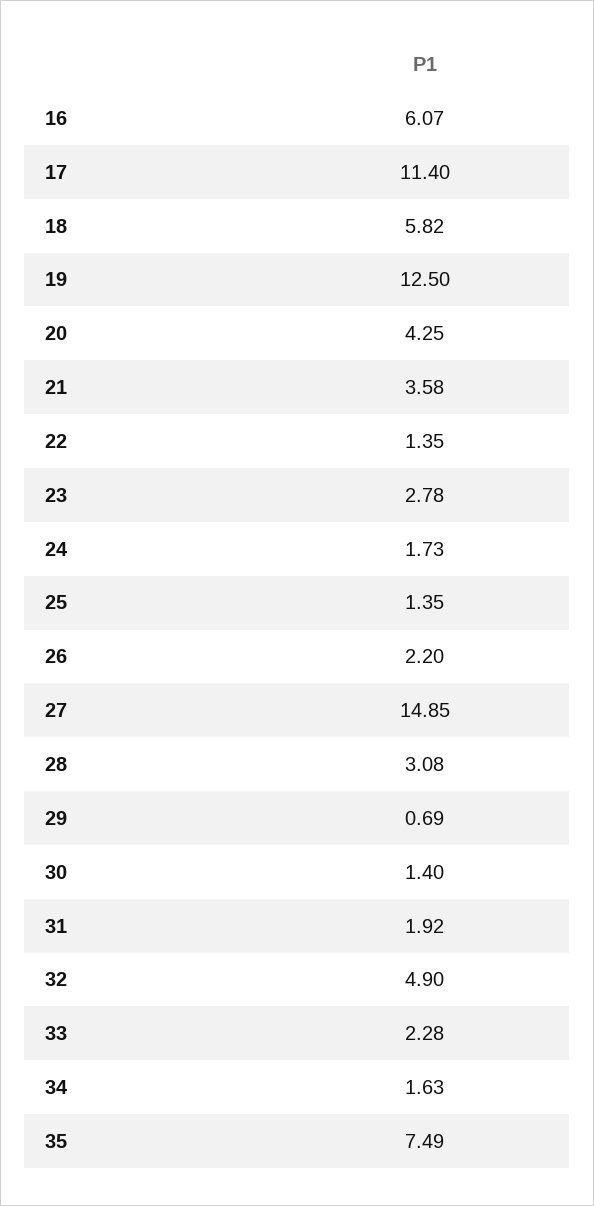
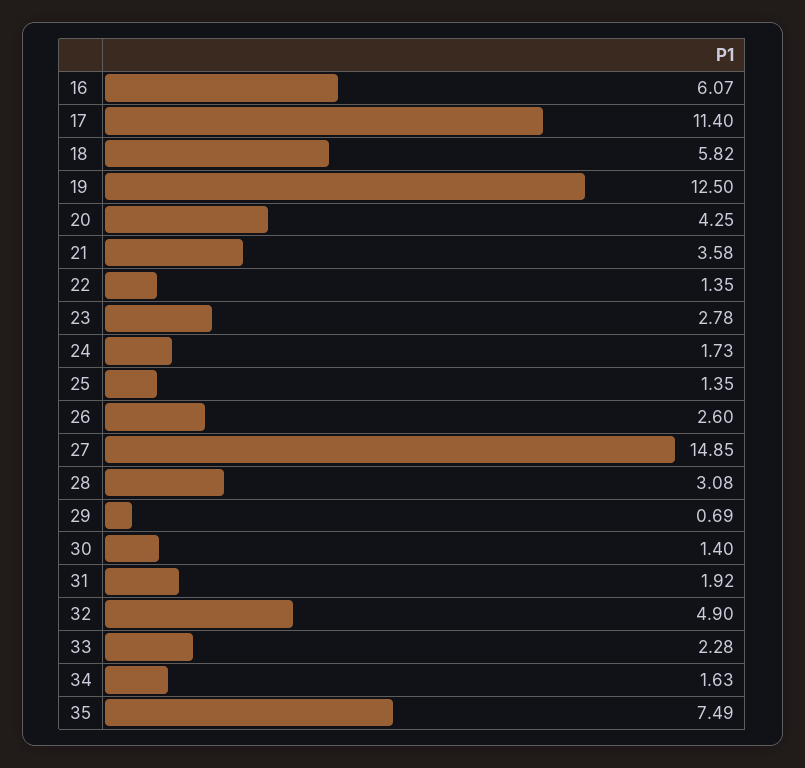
26: 2.2 -> 2.6

